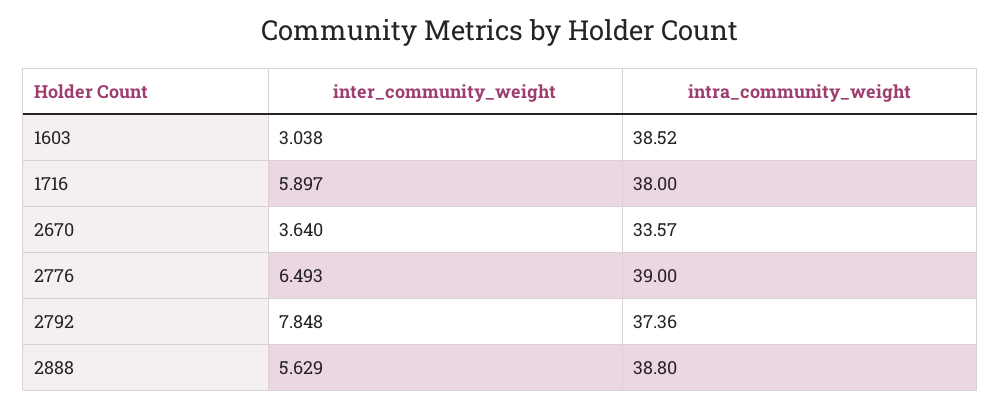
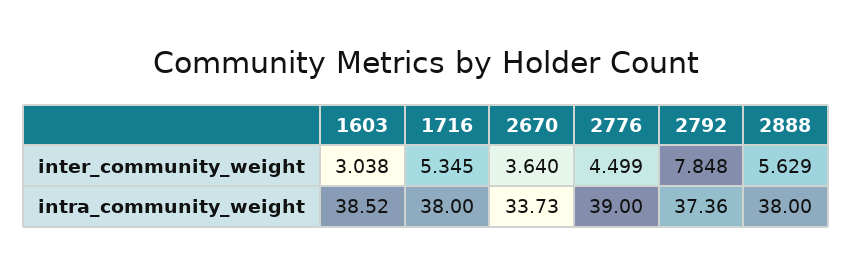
inter_community_weight, 1716: 5.897 -> 5.345
intra_community_weight, 2670: 33.57 -> 33.73
inter_community_weight, 2776: 6.493 -> 4.499
intra_community_weight, 2888: 38.8 -> 38

